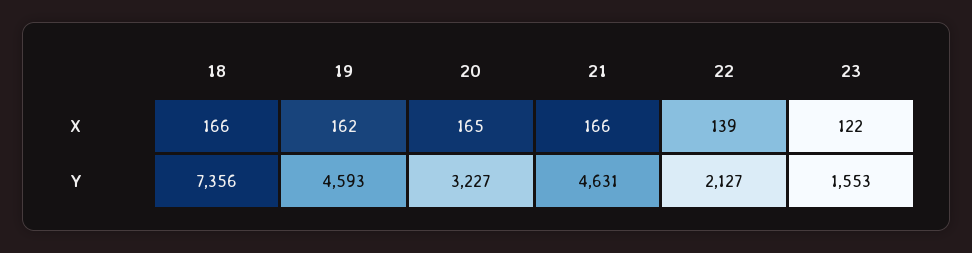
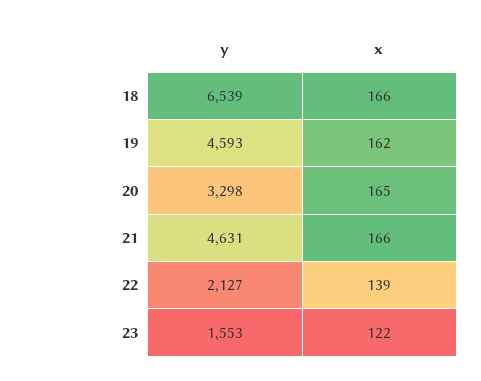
18, Y: 7356 -> 6539
20, Y: 3227 -> 3298

